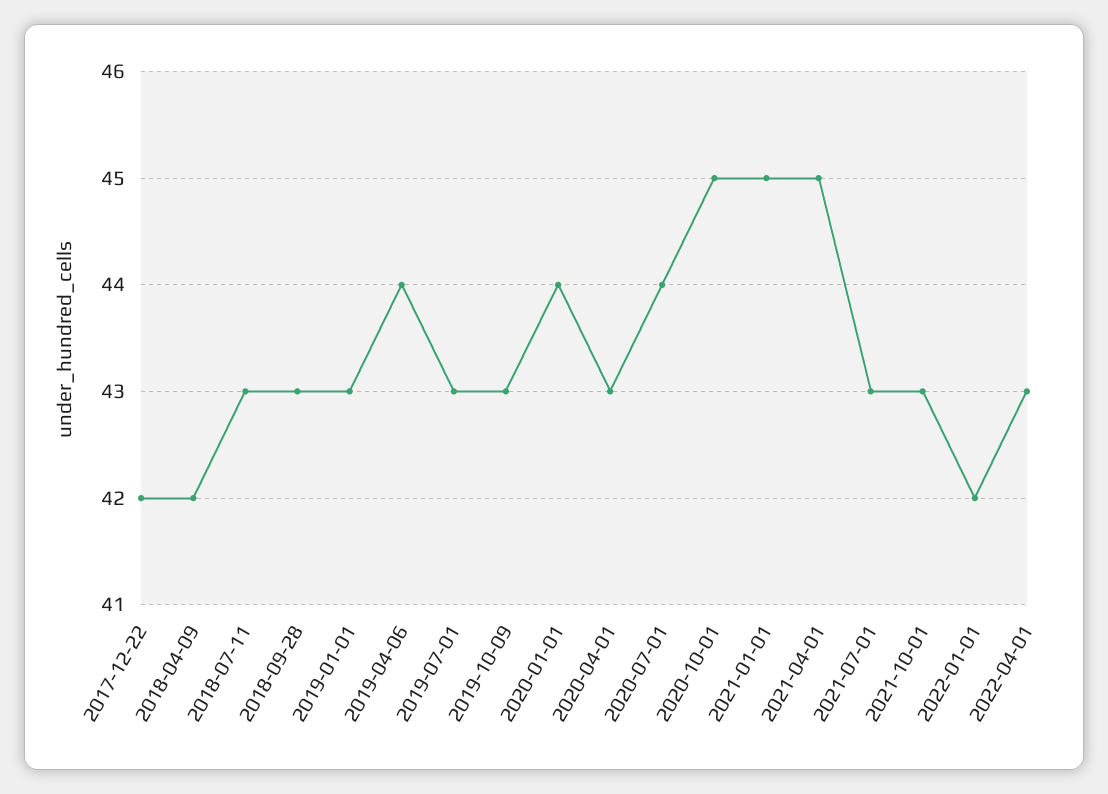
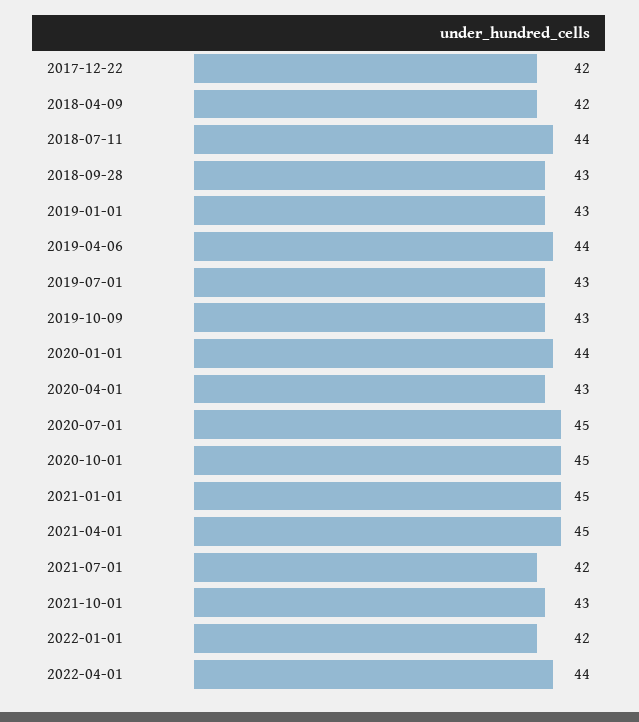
2018-07-11: 43 -> 44
2020-07-01: 44 -> 45
2021-07-01: 43 -> 42
2022-04-01: 43 -> 44

